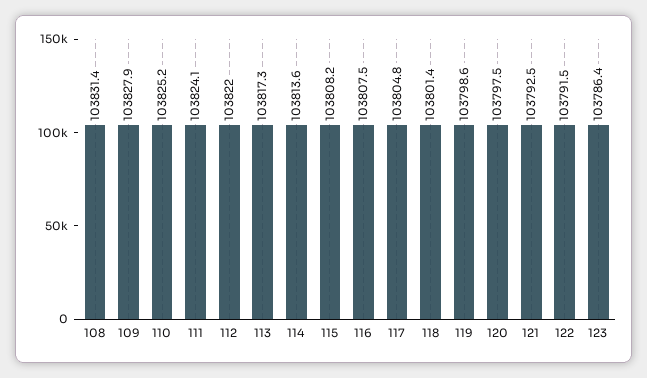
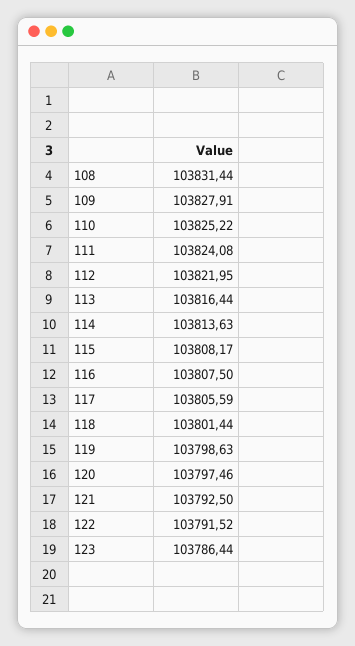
113: 103817.3 -> 103816.44
117: 103804.8 -> 103805.59

